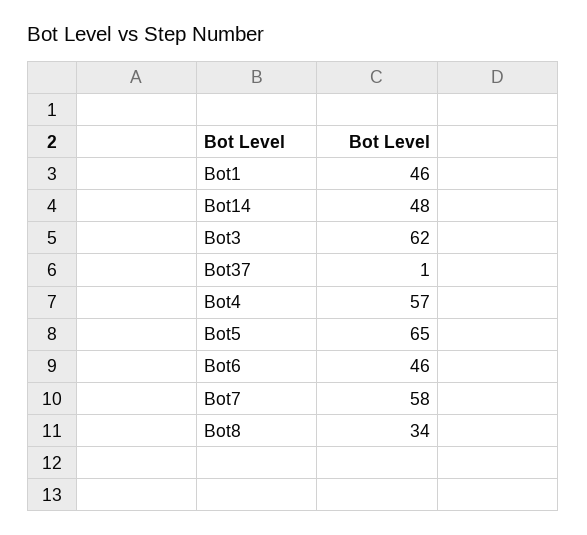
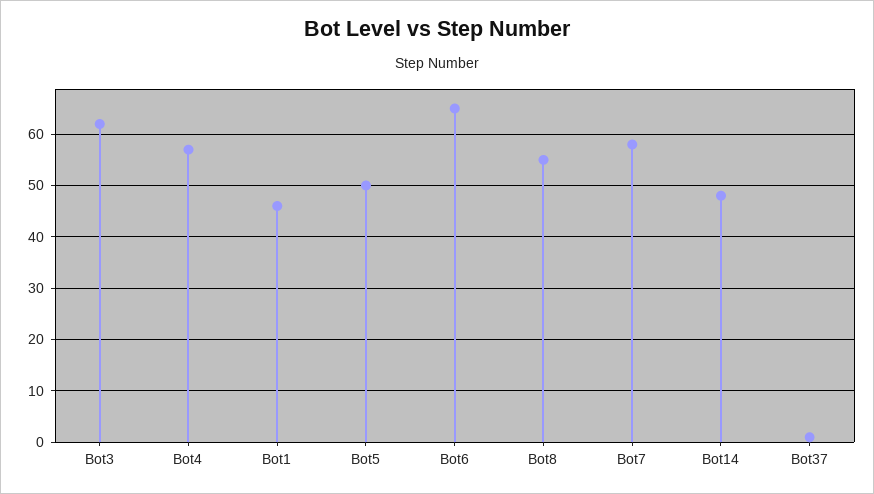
Bot5: 65 -> 50
Bot6: 46 -> 65
Bot8: 34 -> 55

